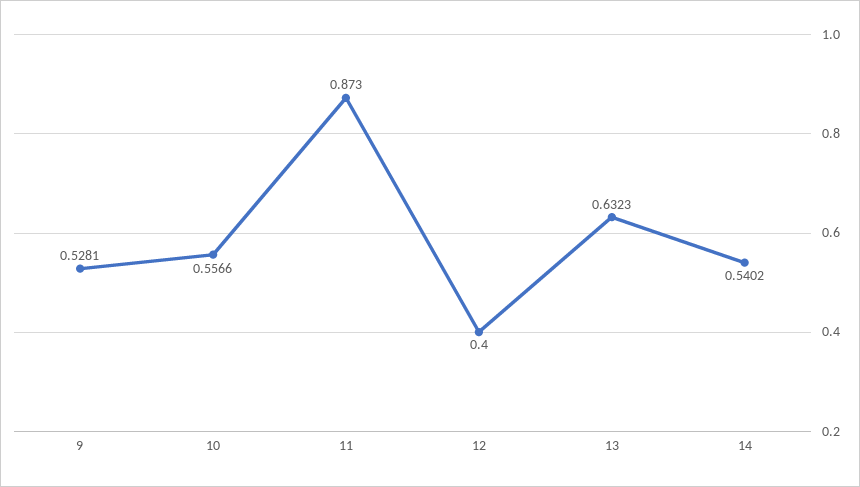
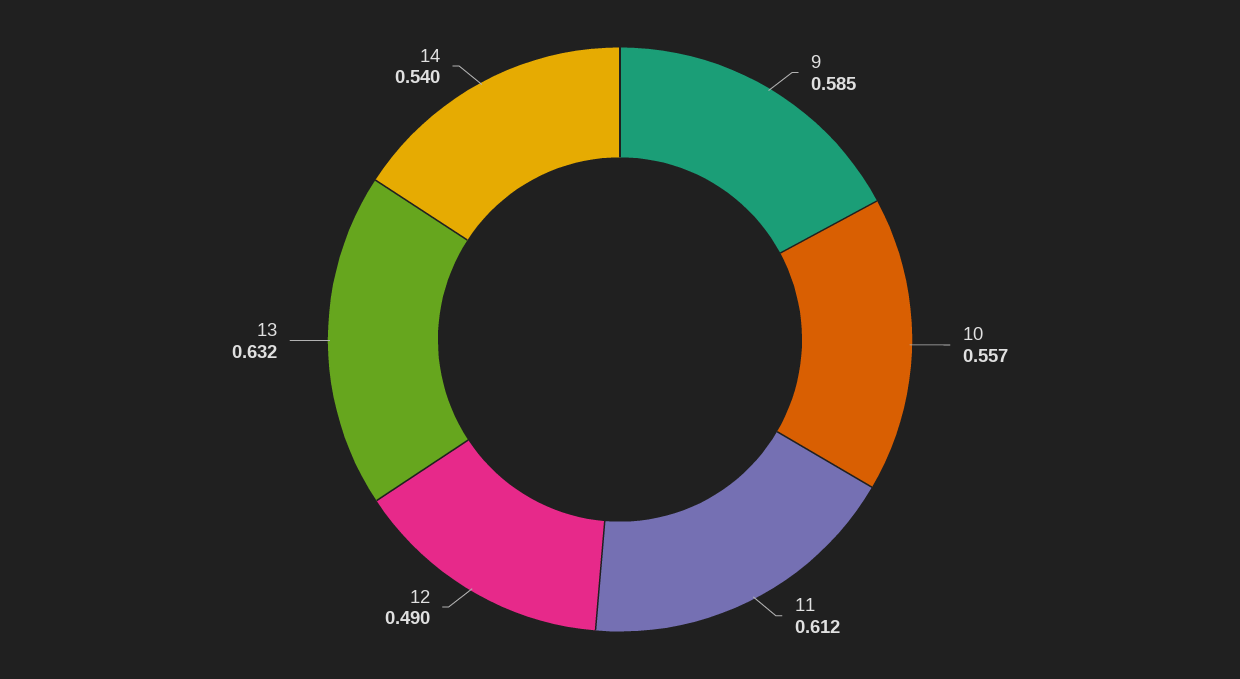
9: 0.5281 -> 0.585
11: 0.873 -> 0.612
12: 0.4 -> 0.49

